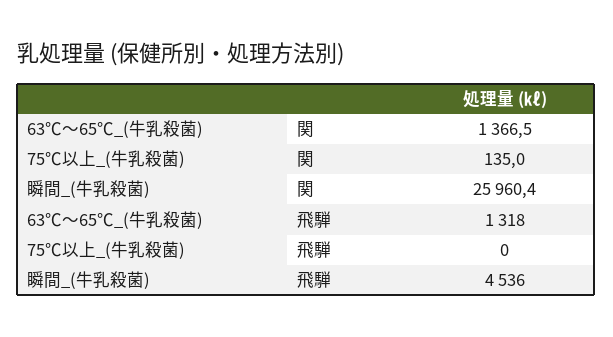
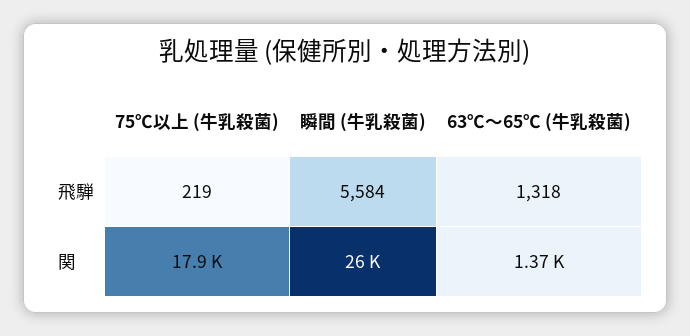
75℃以上_(牛乳殺菌), 関: 135 -> 17900
75℃以上_(牛乳殺菌), 飛騨: 0 -> 219
瞬間_(牛乳殺菌), 飛騨: 4536 -> 5584

